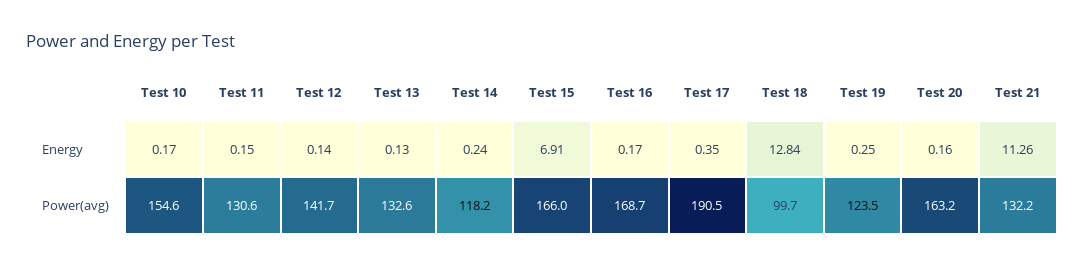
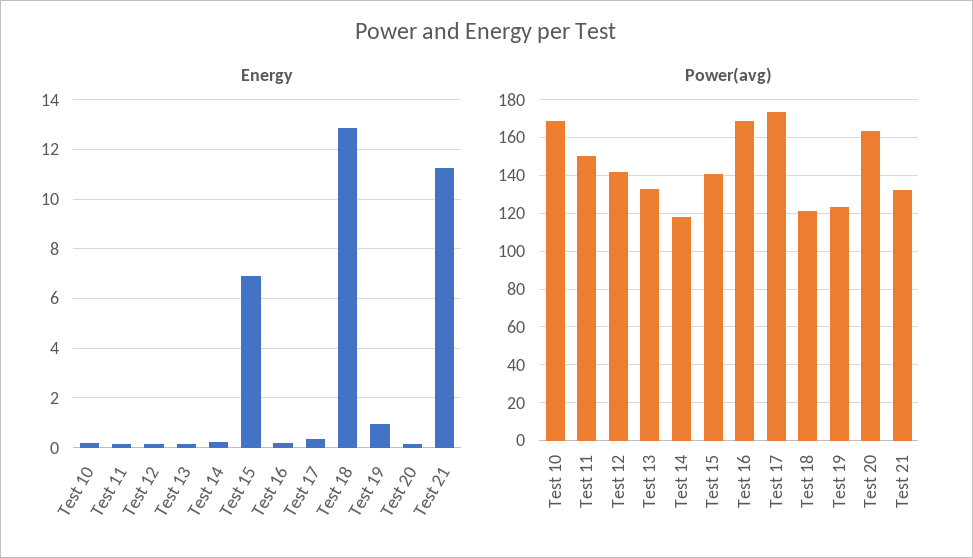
Energy, Test 19: 0.25 -> 1
Power(avg), Test 10: 154.6 -> 170
Power(avg), Test 11: 130.6 -> 150
Power(avg), Test 15: 166 -> 140
Power(avg), Test 17: 190.5 -> 175
Power(avg), Test 18: 99.7 -> 120

